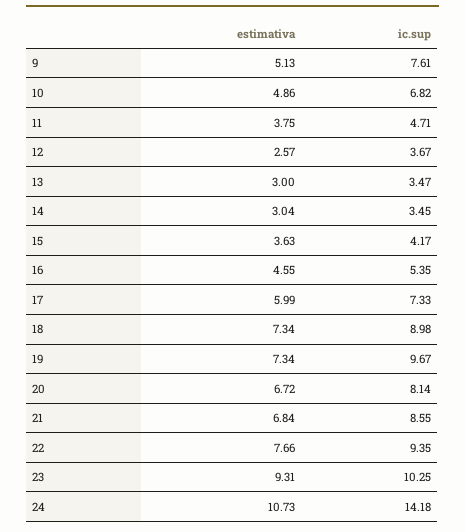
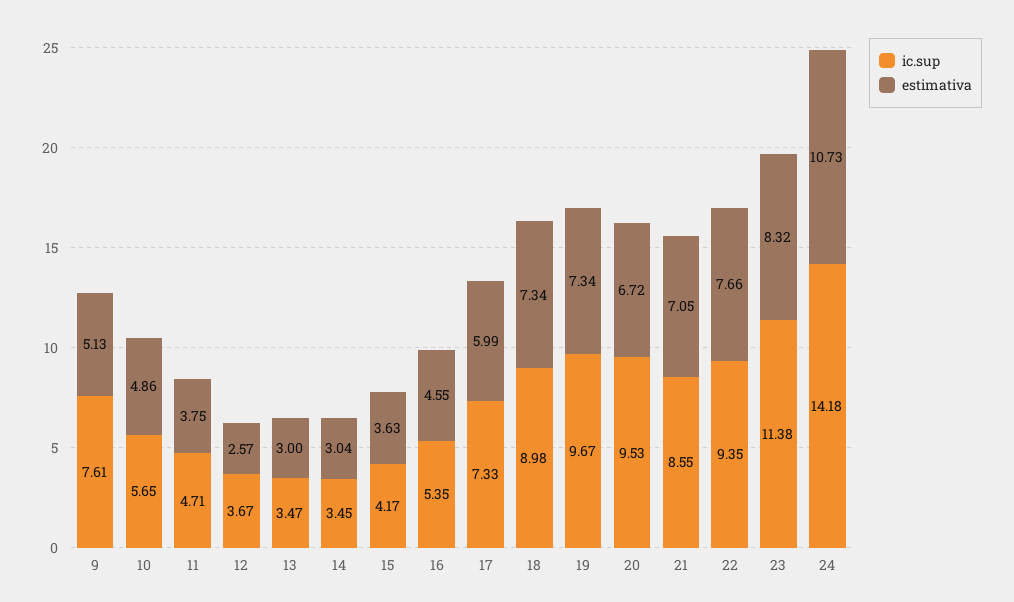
ic.sup, 10: 6.82 -> 5.65
ic.sup, 20: 8.14 -> 9.53
estimativa, 21: 6.84 -> 7.05
estimativa, 23: 9.31 -> 8.32
ic.sup, 23: 10.25 -> 11.38

